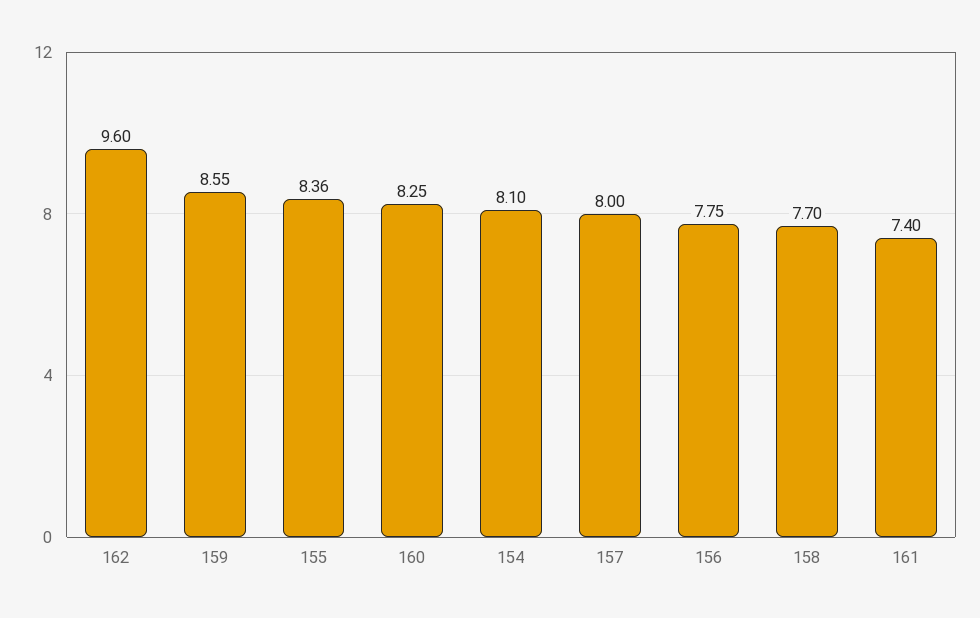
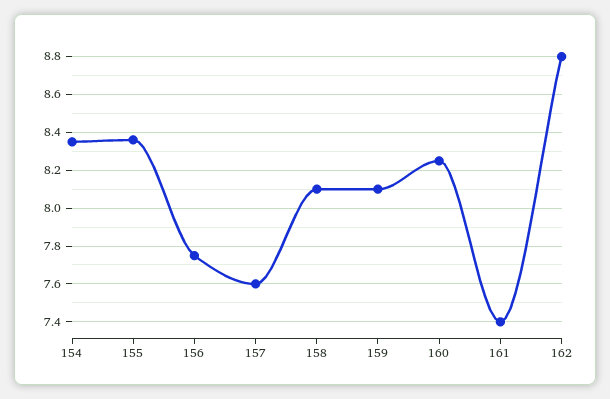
162: 9.6 -> 8.8
159: 8.55 -> 8.1
154: 8.1 -> 8.35
157: 8 -> 7.6
158: 7.7 -> 8.1

